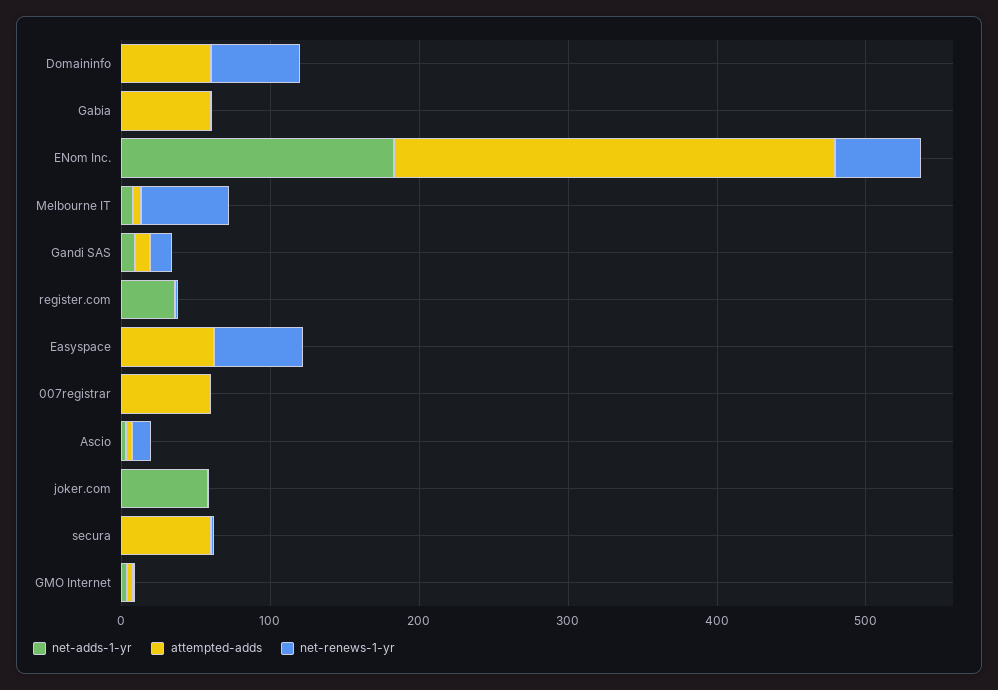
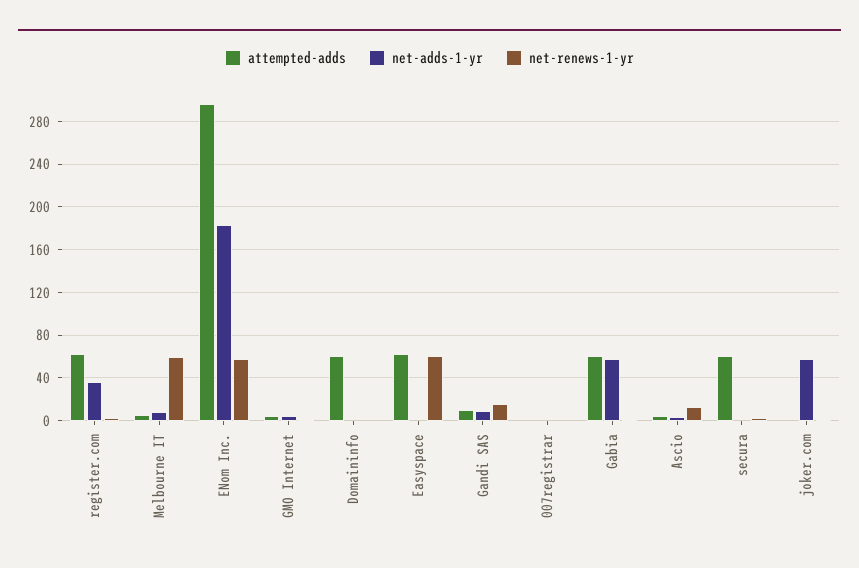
net-renews-1-yr, Domaininfo: 60 -> 0
net-adds-1-yr, Gabia: 0 -> 60
attempted-adds, register.com: 0 -> 60
attempted-adds, 007registrar: 60 -> 0

